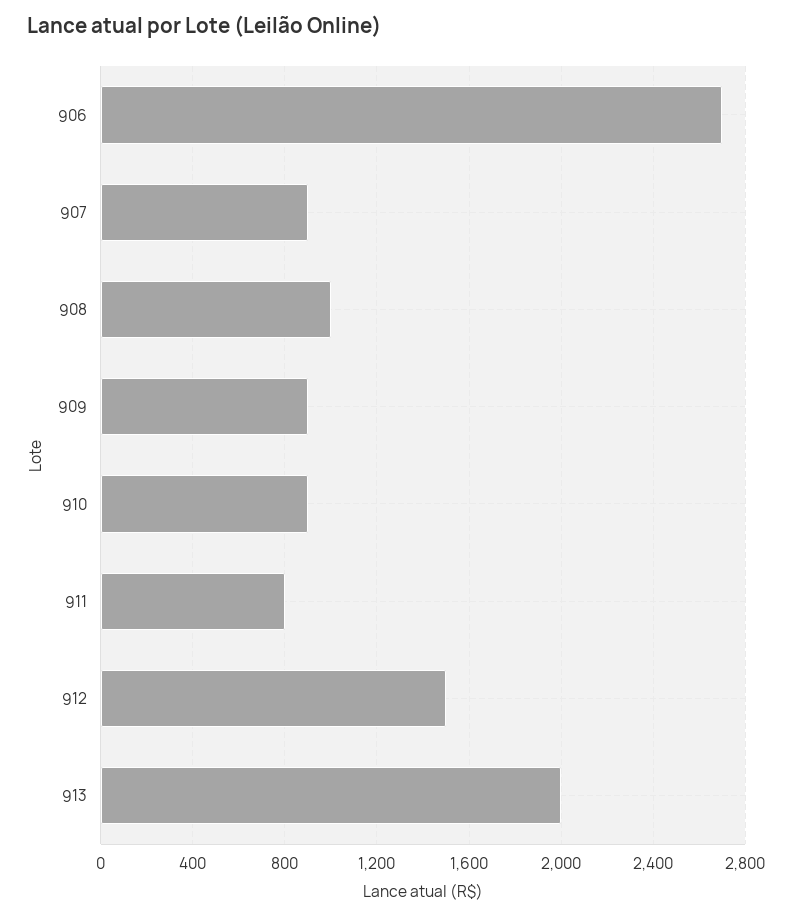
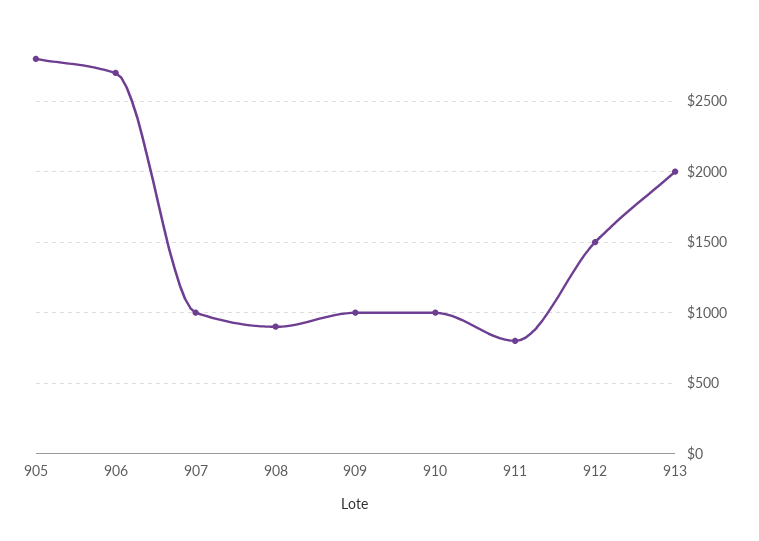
907: 900 -> 1000
908: 1000 -> 900
909: 900 -> 1000
910: 900 -> 1000
905: none -> 2800

